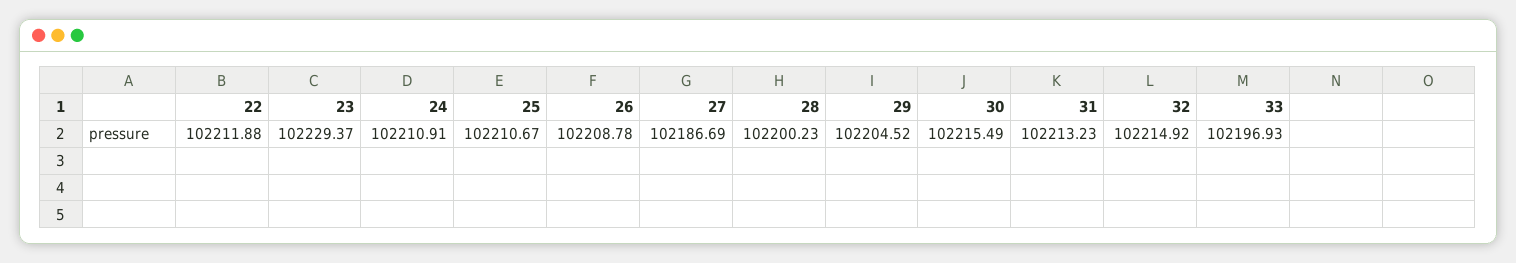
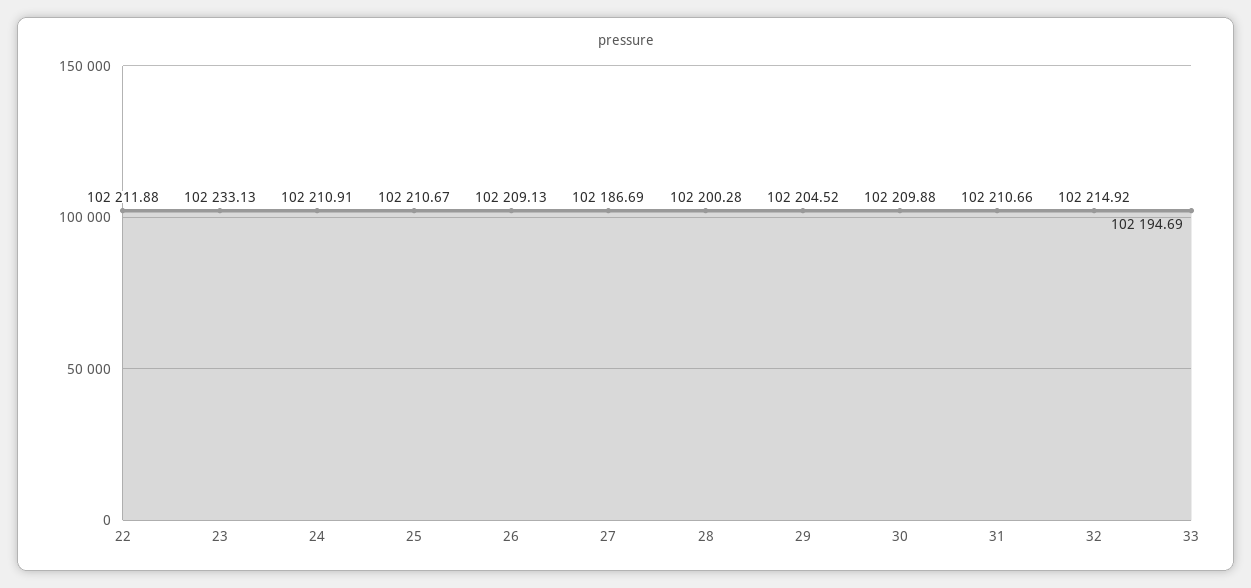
23: 102229.37 -> 102233.13
26: 102208.78 -> 102209.13
28: 102200.23 -> 102200.28
30: 102215.49 -> 102209.88
31: 102213.23 -> 102210.66
33: 102196.93 -> 102194.69

